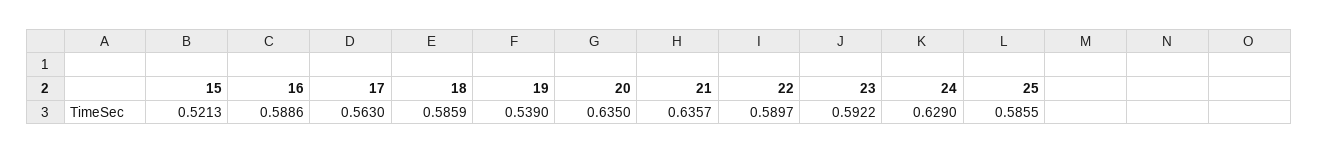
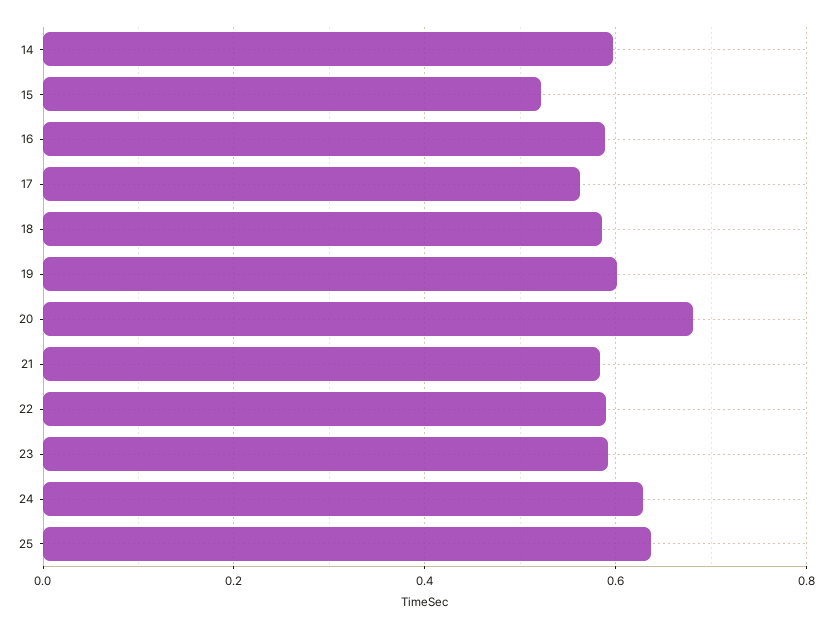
19: 0.539 -> 0.6
20: 0.635 -> 0.68
21: 0.6357 -> 0.58
25: 0.5855 -> 0.64
14: none -> 0.6

